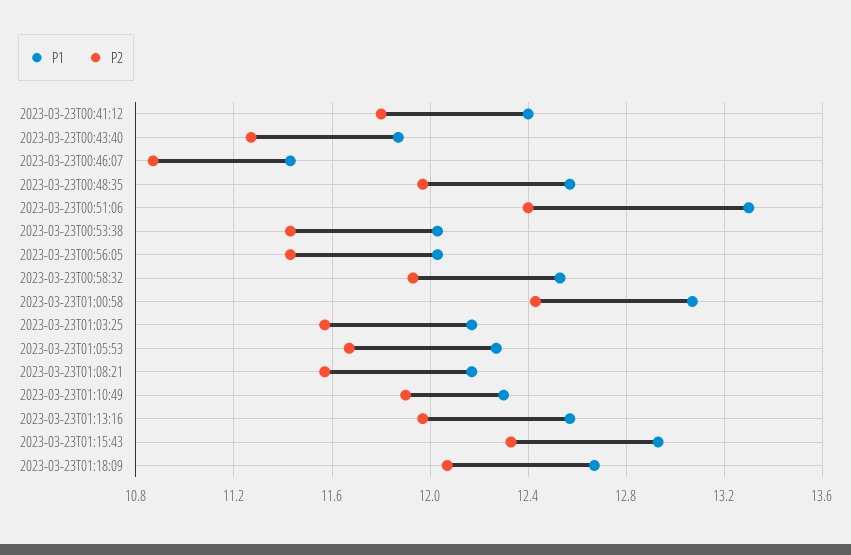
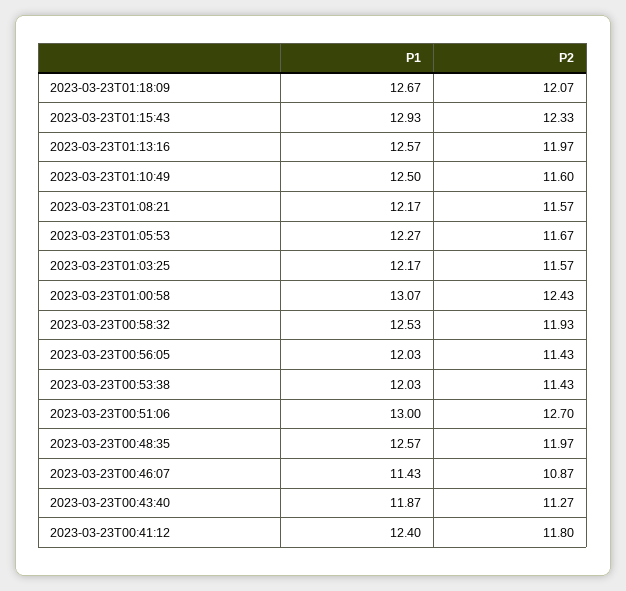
P1, 2023-03-23T00:51:06: 13.3 -> 13
P2, 2023-03-23T00:51:06: 12.4 -> 12.7
P1, 2023-03-23T01:10:49: 12.3 -> 12.5
P2, 2023-03-23T01:10:49: 11.9 -> 11.6

